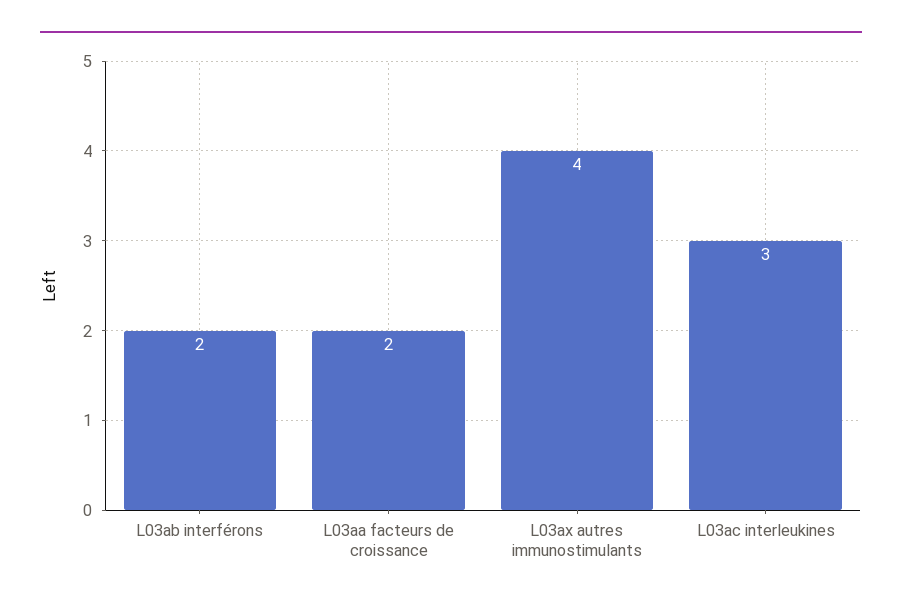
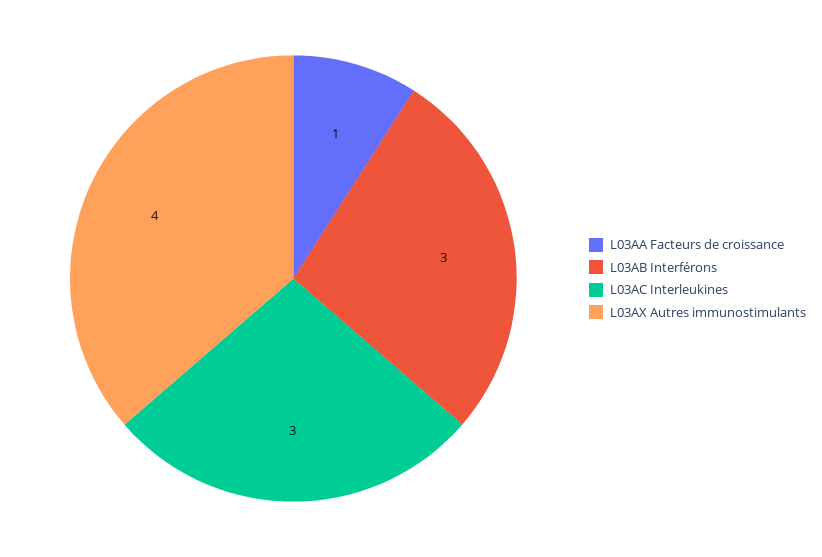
L03ab interférons: 2 -> 3
L03aa facteurs de croissance: 2 -> 1

